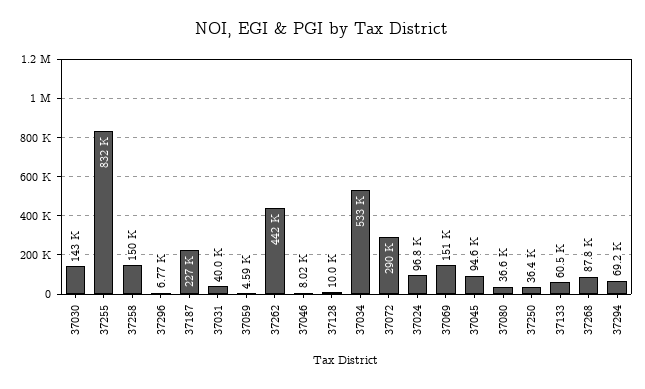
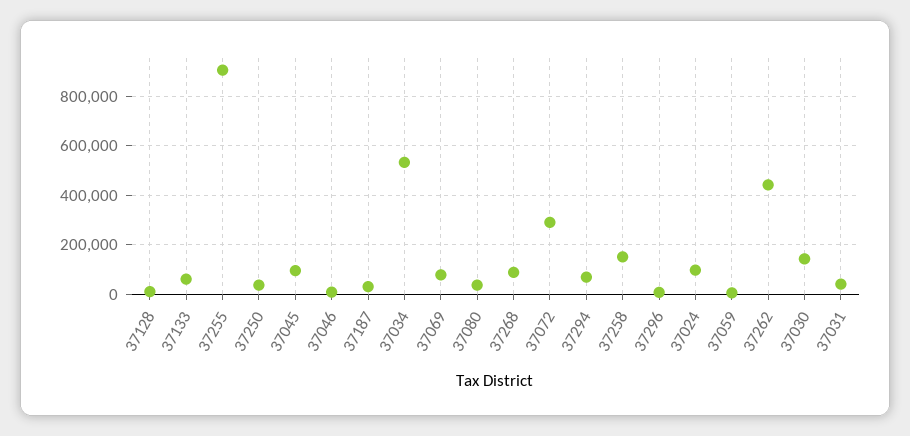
37255: 832000 -> 900000
37187: 227000 -> 25000
37069: 151000 -> 75000

